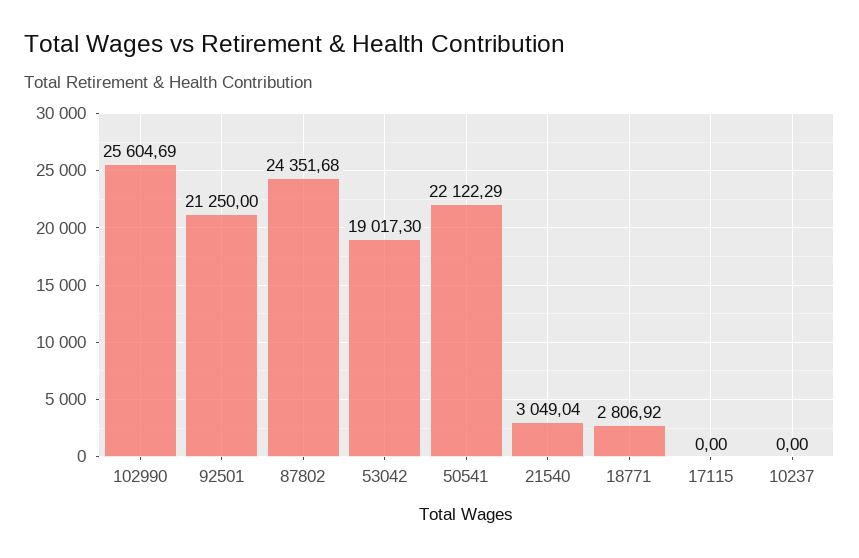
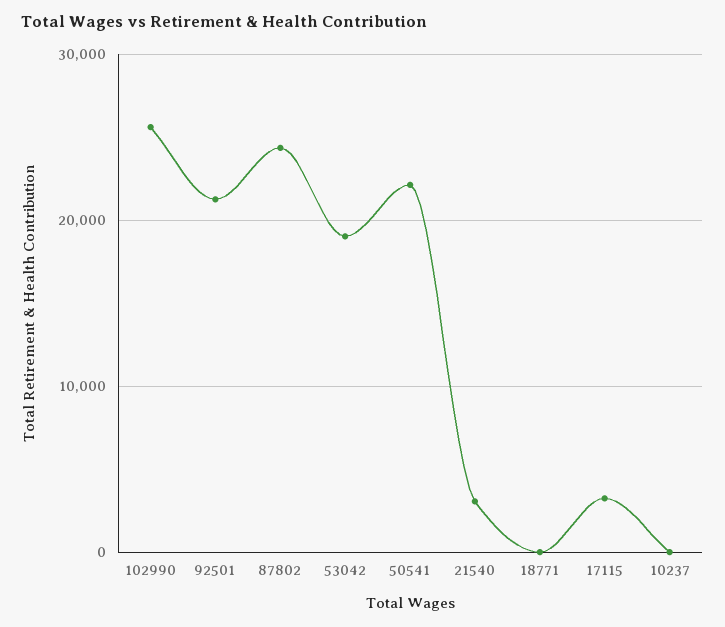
18771: 2806.92 -> 0
17115: 0 -> 3000

